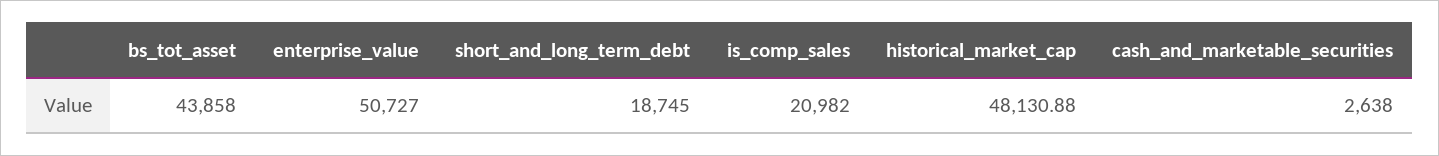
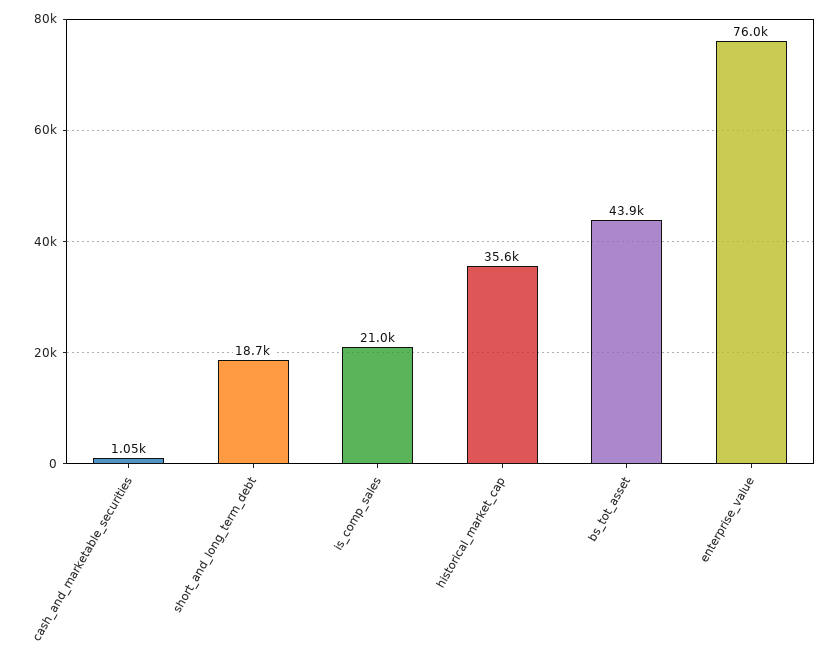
enterprise_value: 50727 -> 76000
historical_market_cap: 48130.88 -> 35600
cash_and_marketable_securities: 2638 -> 1050

